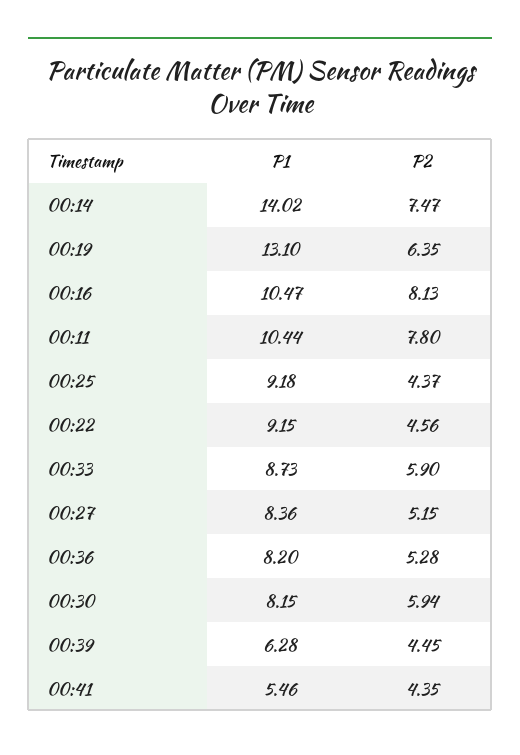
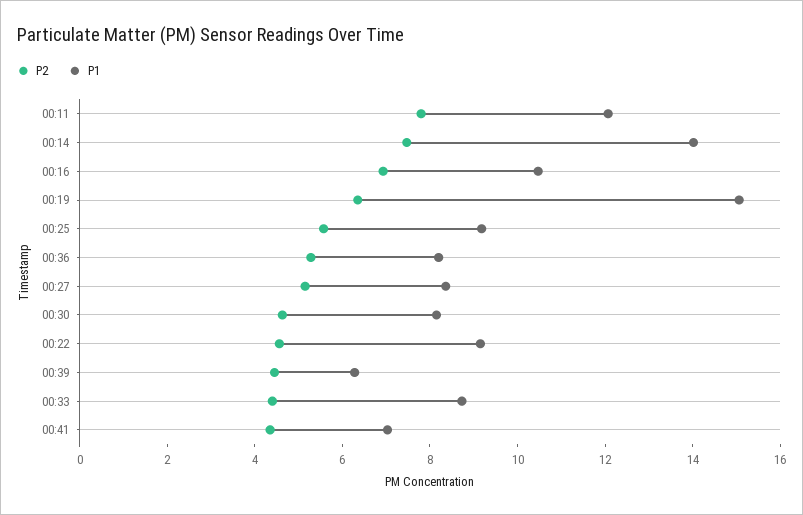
P1, 00:19: 13.1 -> 15
P2, 00:16: 8.13 -> 7
P1, 00:11: 10.44 -> 12
P2, 00:25: 4.37 -> 5.5
P2, 00:33: 5.9 -> 4.5
P2, 00:30: 5.94 -> 4.5
P1, 00:41: 5.46 -> 7

